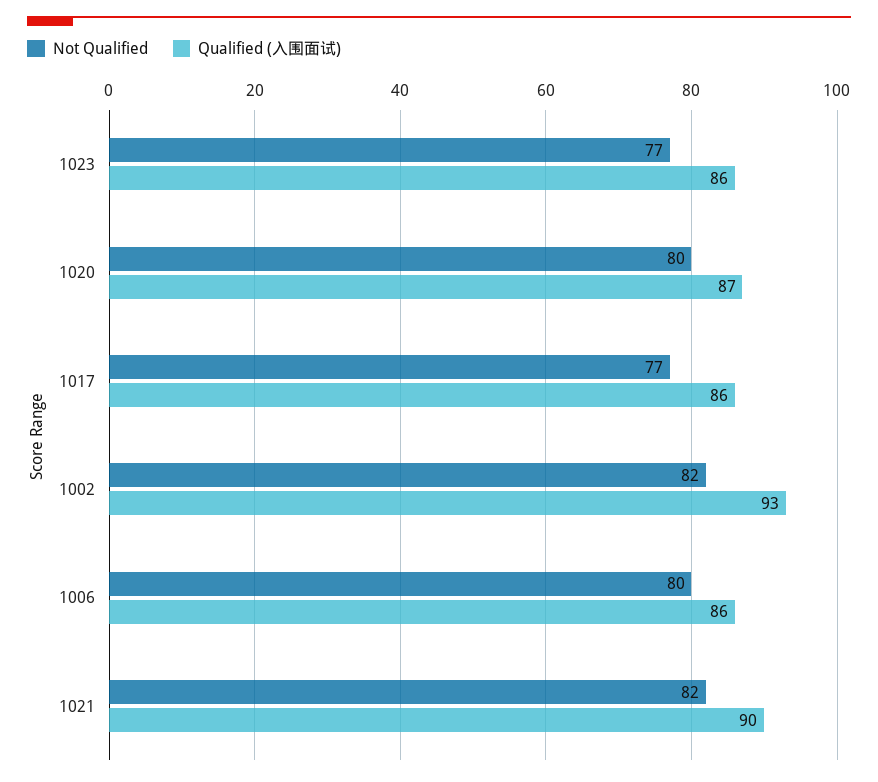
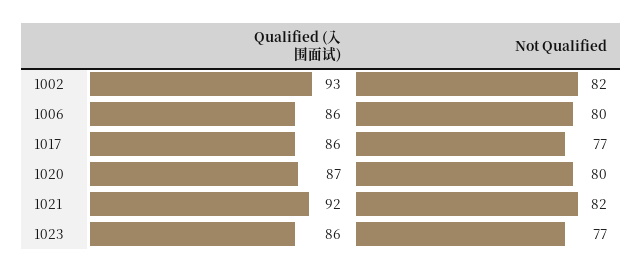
Qualified (入围面试), 1021: 90 -> 92

